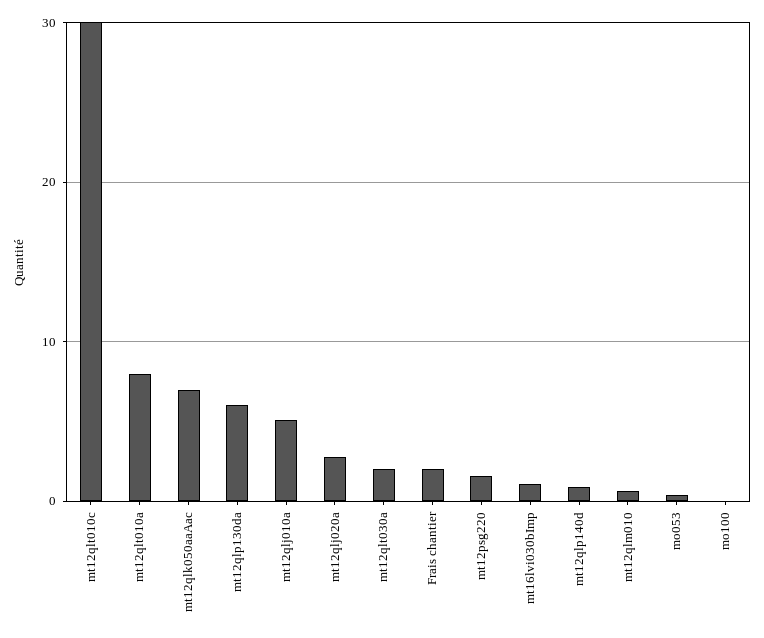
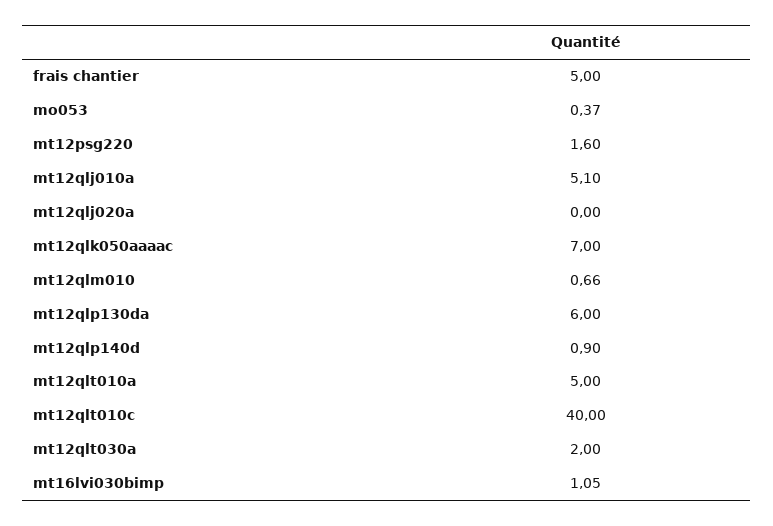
mt12qlt010c: 30 -> 40
mt12qlt010a: 8 -> 5
mt12qlj020a: 3 -> 0
Frais chantier: 2 -> 5
mo100: 0 -> none

